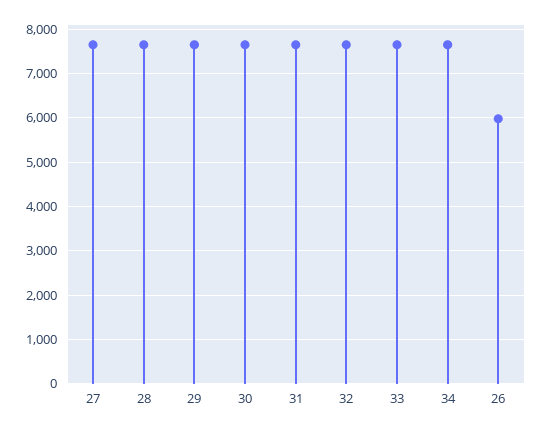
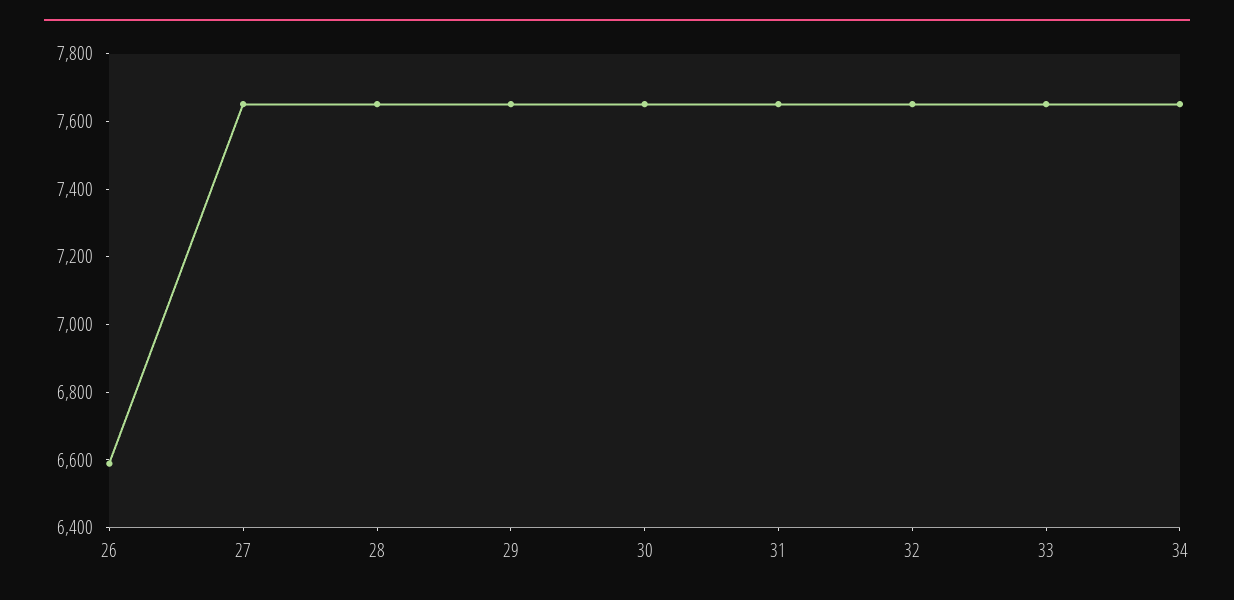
26: 6000 -> 6600

